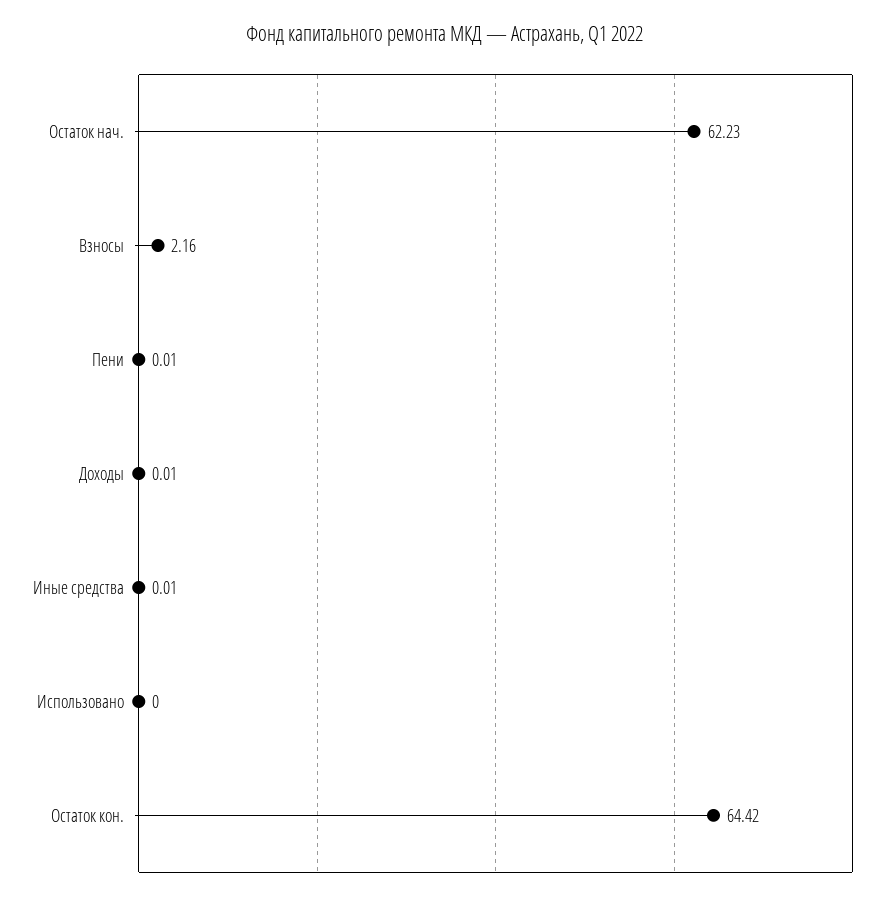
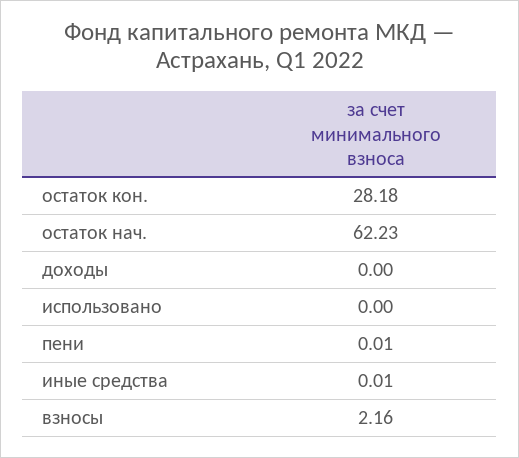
Доходы: 0.01 -> 0
Остаток кон.: 64.42 -> 28.18

